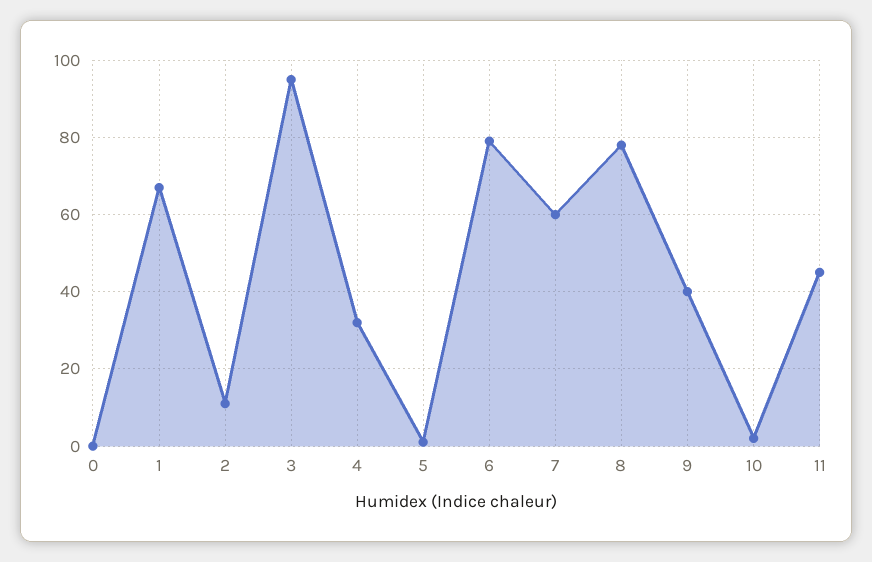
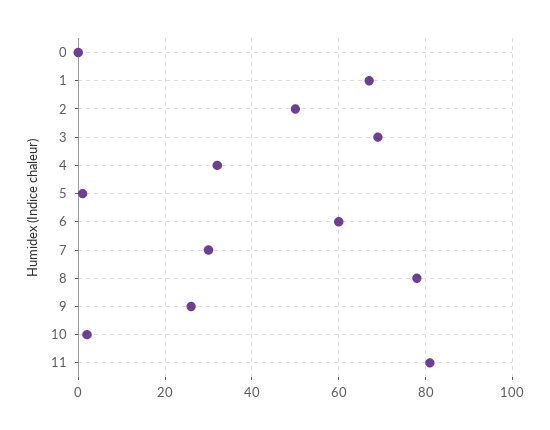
2: 10 -> 50
3: 95 -> 70
6: 80 -> 60
7: 60 -> 30
9: 40 -> 25
11: 45 -> 80

